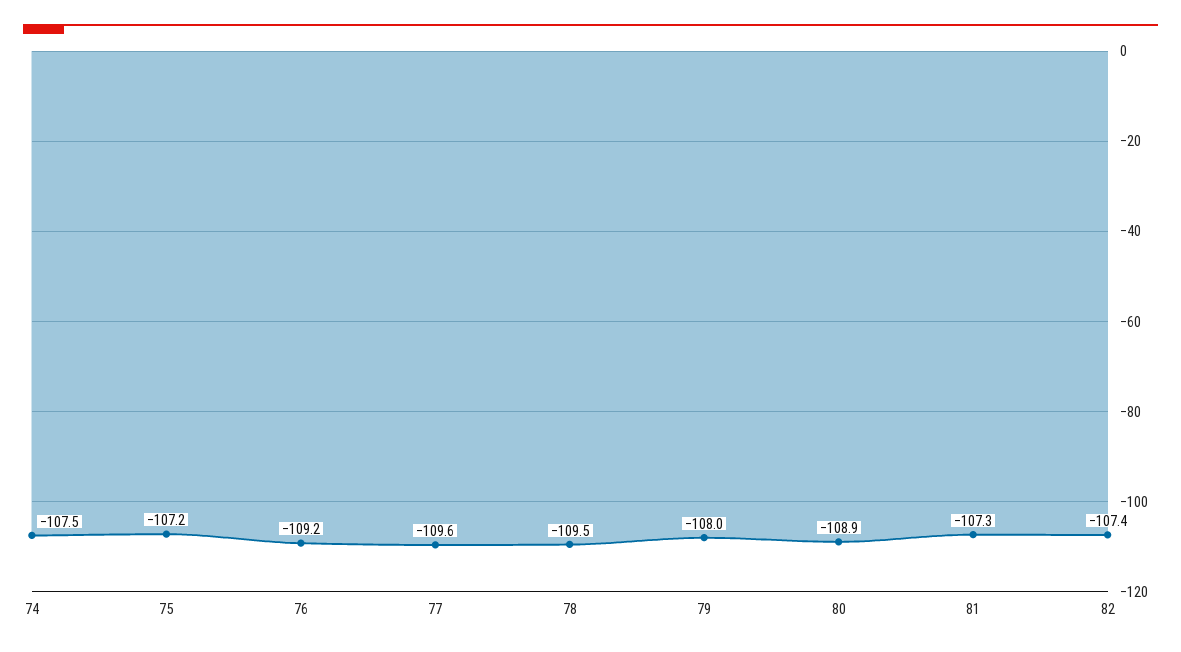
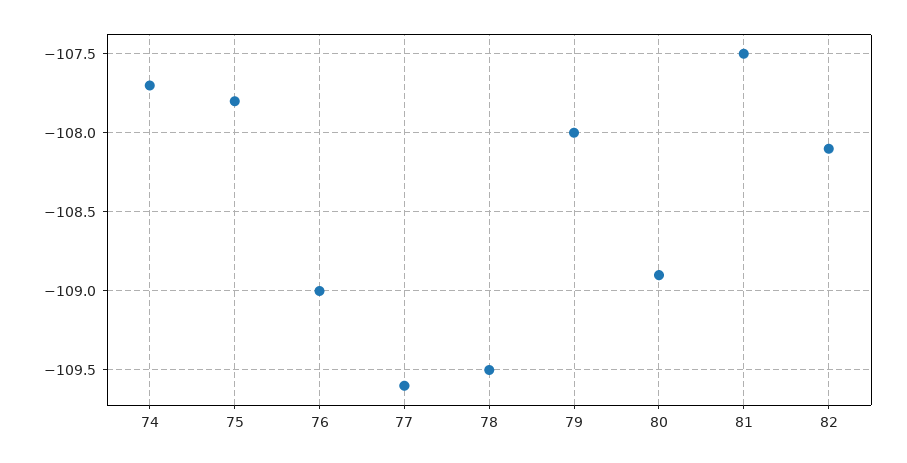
74: -107.5 -> -107.7
75: -107.2 -> -107.8
76: -109.2 -> -109
81: -107.3 -> -107.5
82: -107.4 -> -108.1

